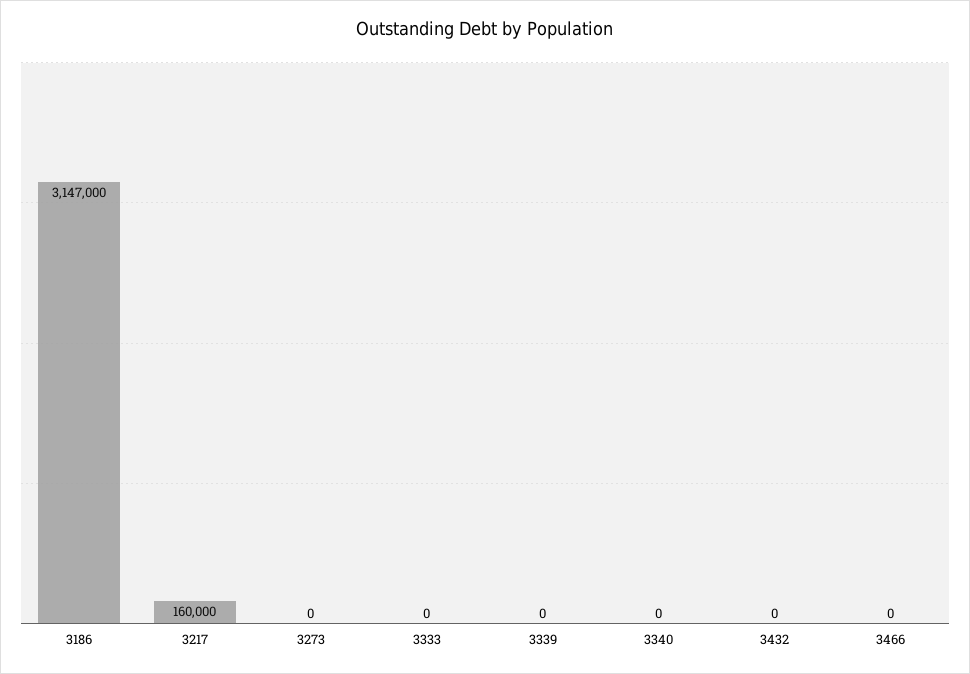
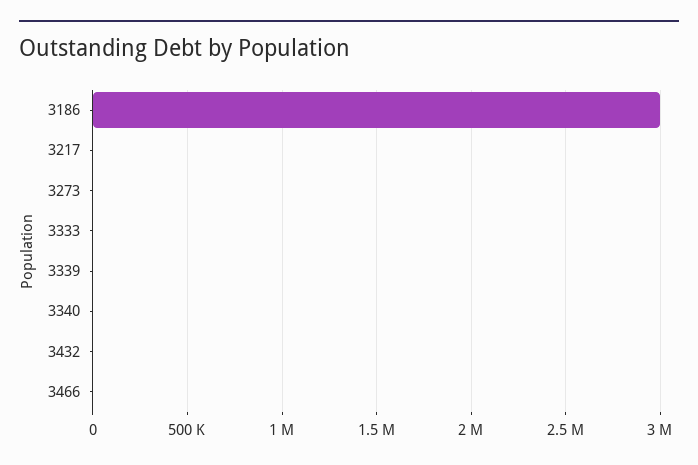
3186: 3147000 -> 3000000
3217: 160000 -> 0

